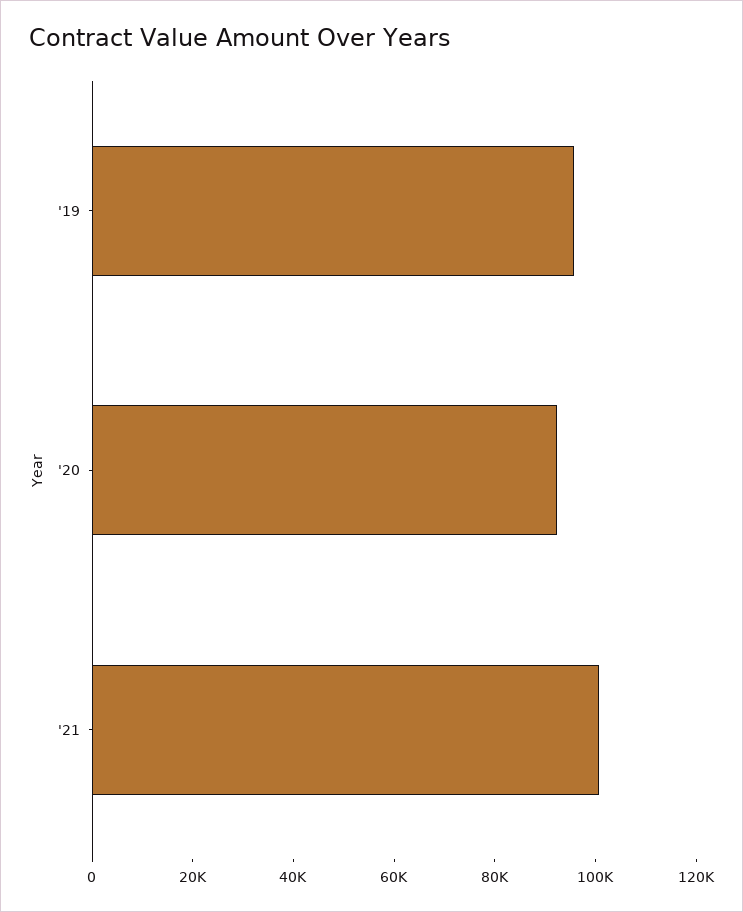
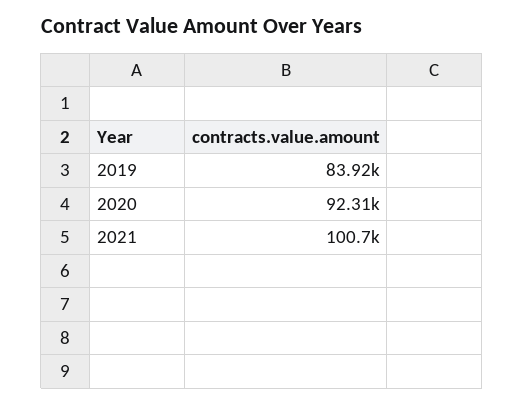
'19: 95000 -> 83920

